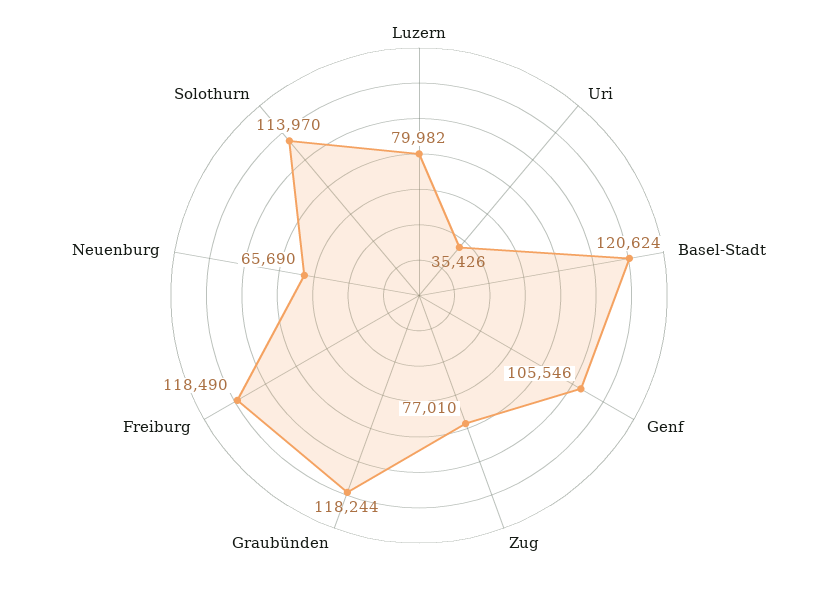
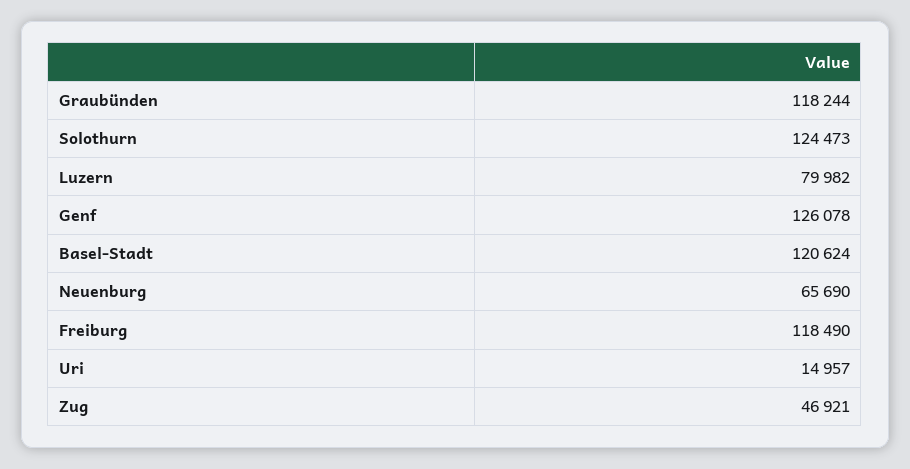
Uri: 35426 -> 14957
Genf: 105546 -> 126078
Zug: 77010 -> 46921
Solothurn: 113970 -> 124473

